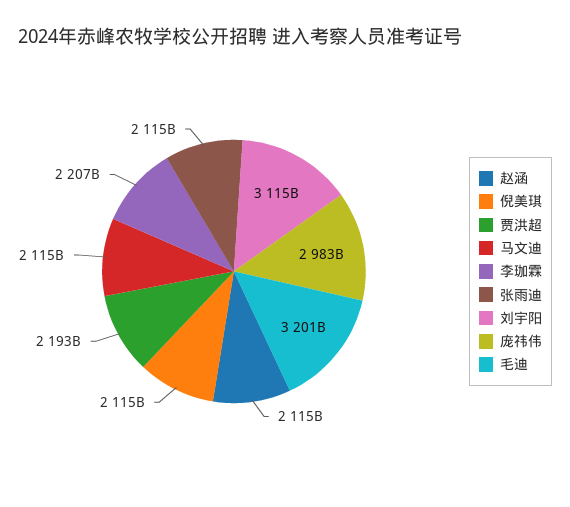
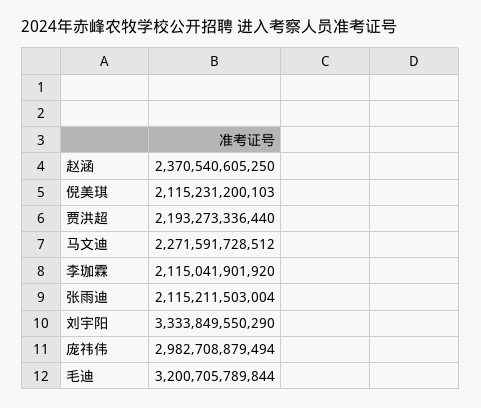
赵涵: 2115000000000 -> 2370540605250
马文迪: 2115000000000 -> 2271591728512
李珈霖: 2207000000000 -> 2115041901920
刘宇阳: 3115000000000 -> 3333849550290

